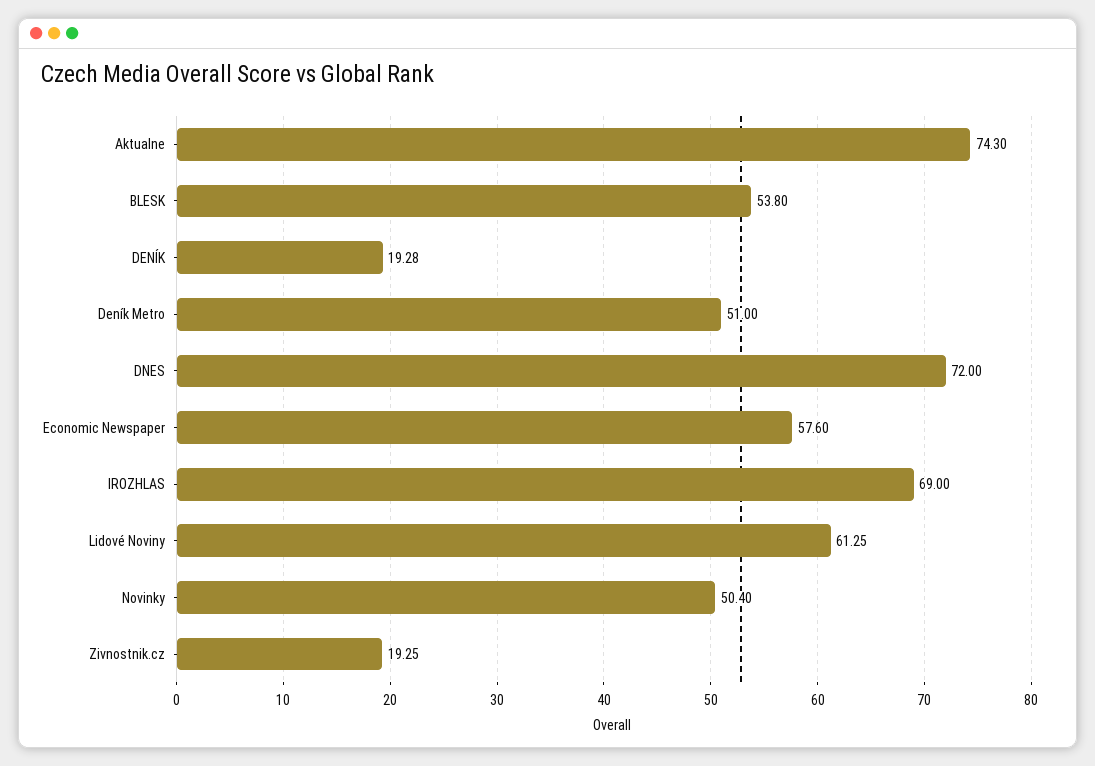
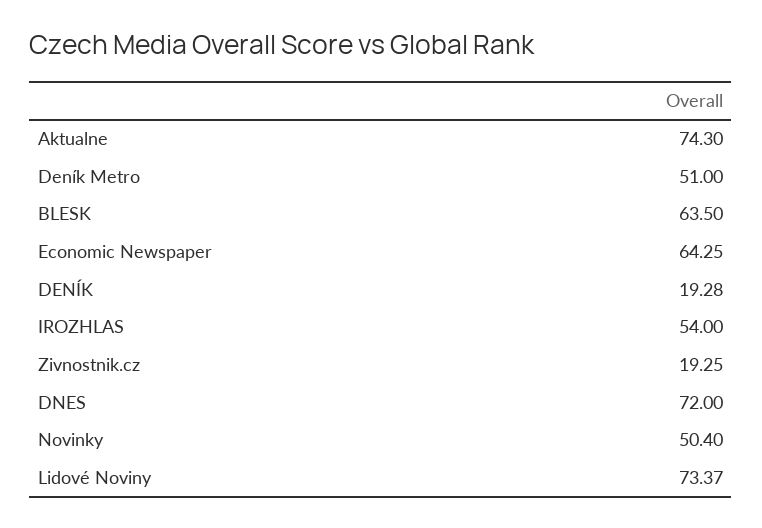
BLESK: 53.8 -> 63.5
Economic Newspaper: 57.6 -> 64.25
IROZHLAS: 69 -> 54
Lidové Noviny: 61.25 -> 73.37

